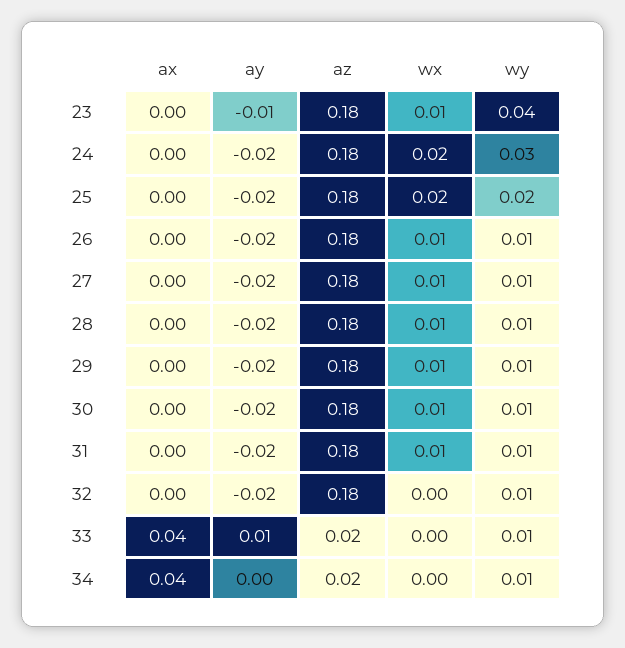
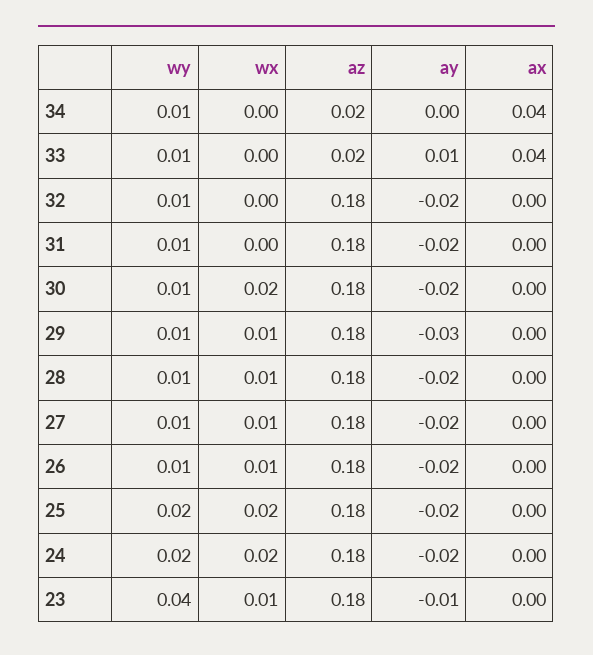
wy, 24: 0.03 -> 0.02
ay, 29: -0.02 -> -0.03
wx, 30: 0.01 -> 0.02
wx, 31: 0.01 -> 0

